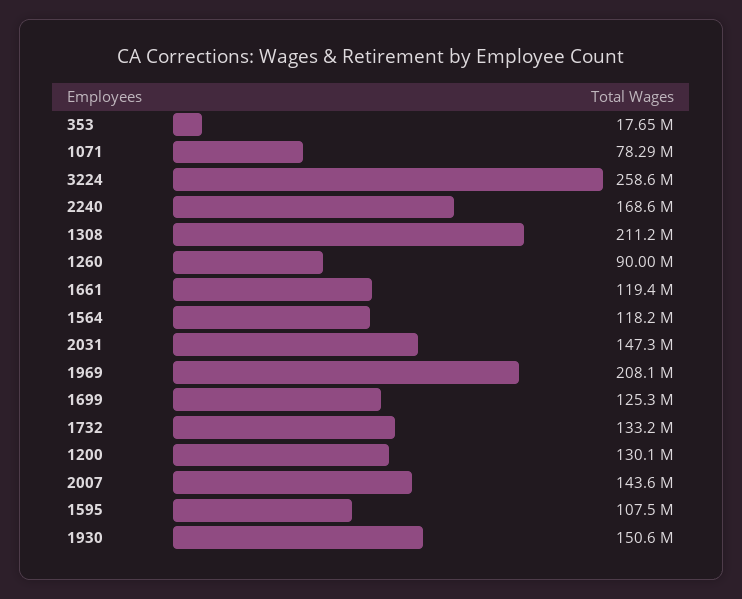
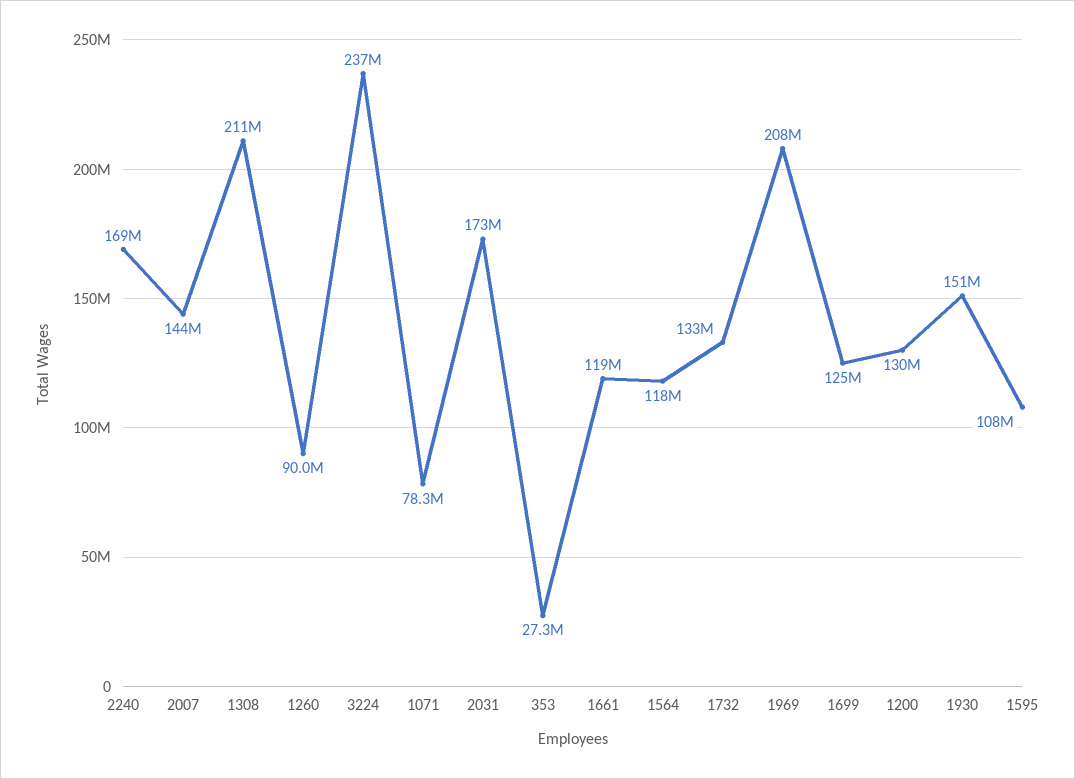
353: 17650000 -> 27300000
3224: 258600000 -> 237000000
2031: 147300000 -> 173000000

